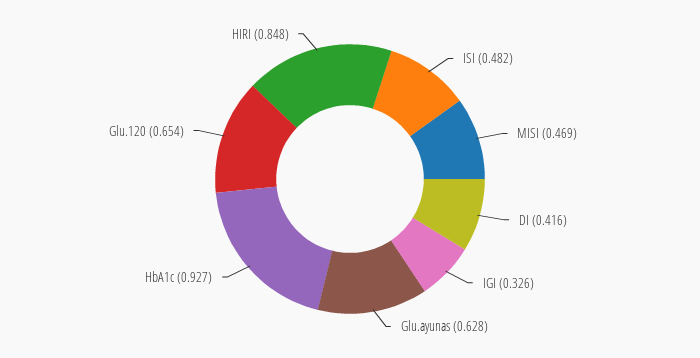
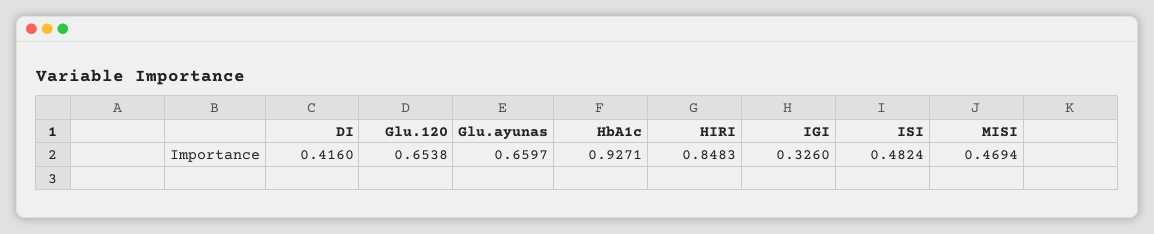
Glu.ayunas: 0.628 -> 0.6597

